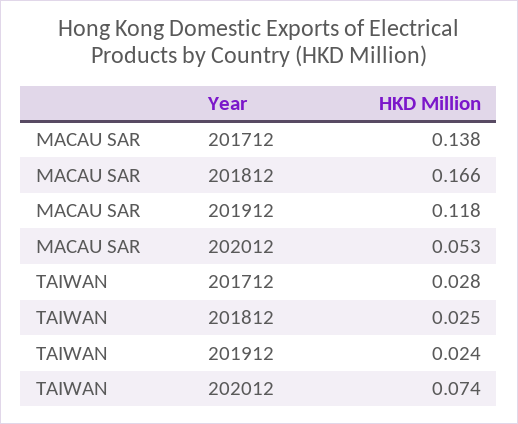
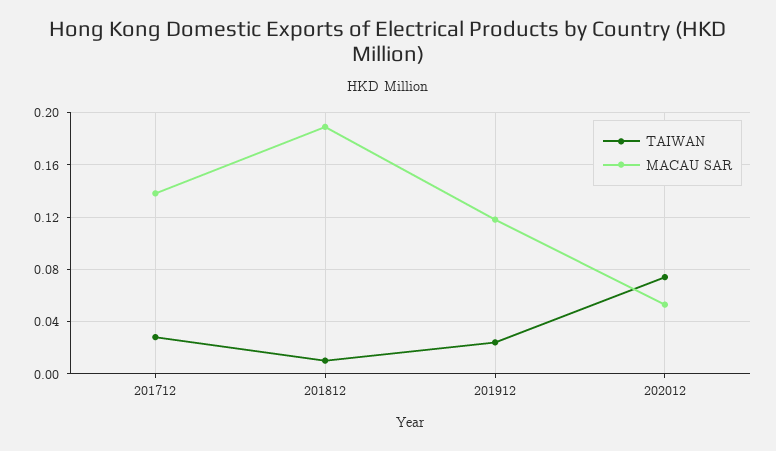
MACAU SAR, 201812: 0.166 -> 0.19
TAIWAN, 201812: 0.025 -> 0.01

